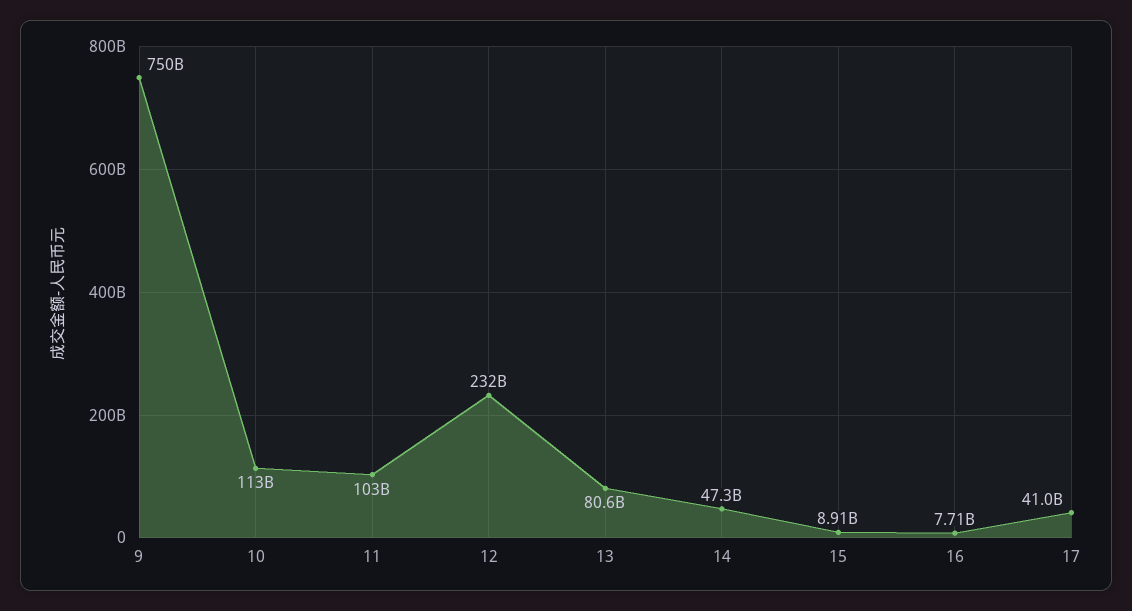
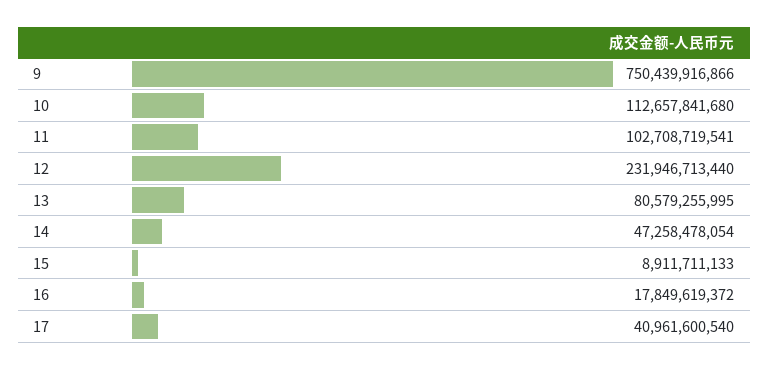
16: 7710000000 -> 17849619372

